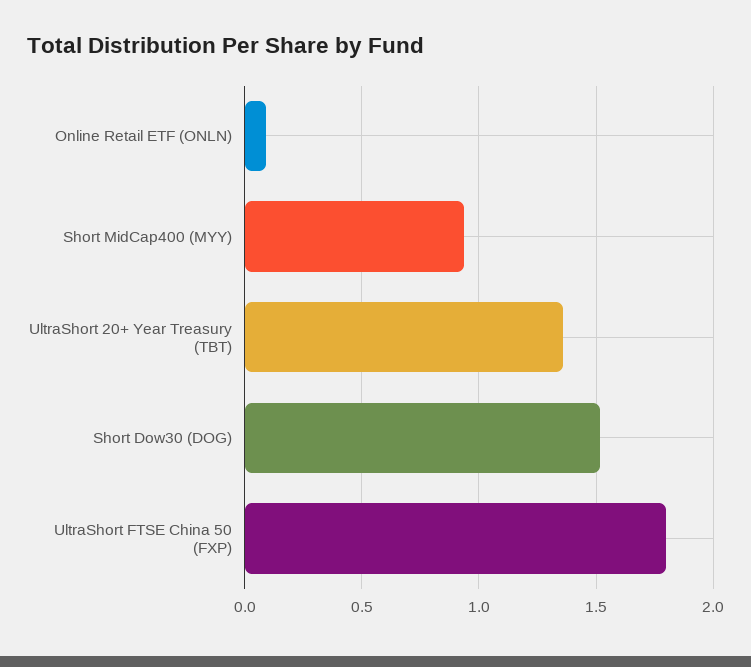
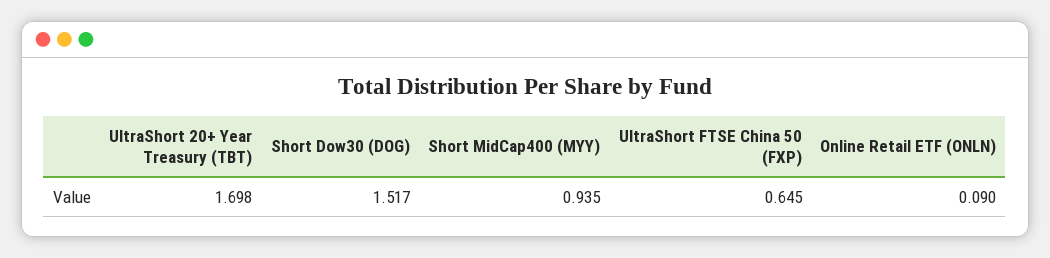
UltraShort 20+ Year Treasury (TBT): 1.35 -> 1.698
UltraShort FTSE China 50 (FXP): 1.8 -> 0.645

